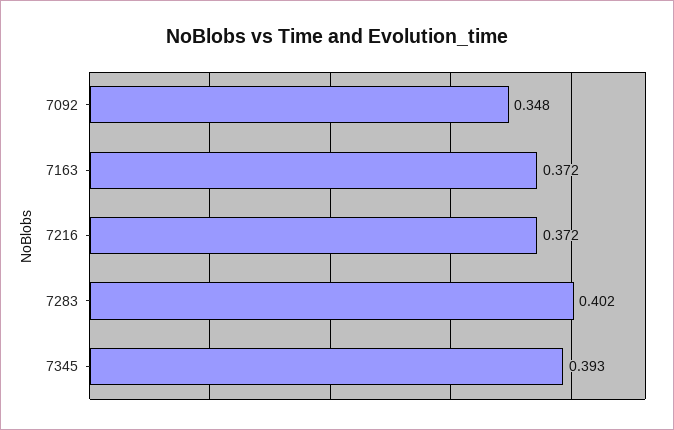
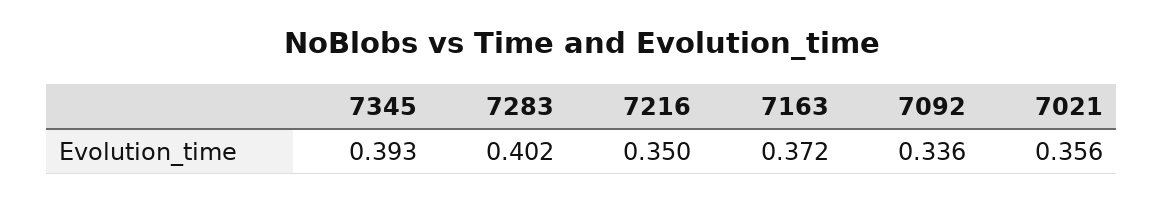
7092: 0.348 -> 0.336
7216: 0.372 -> 0.35
7021: none -> 0.356

